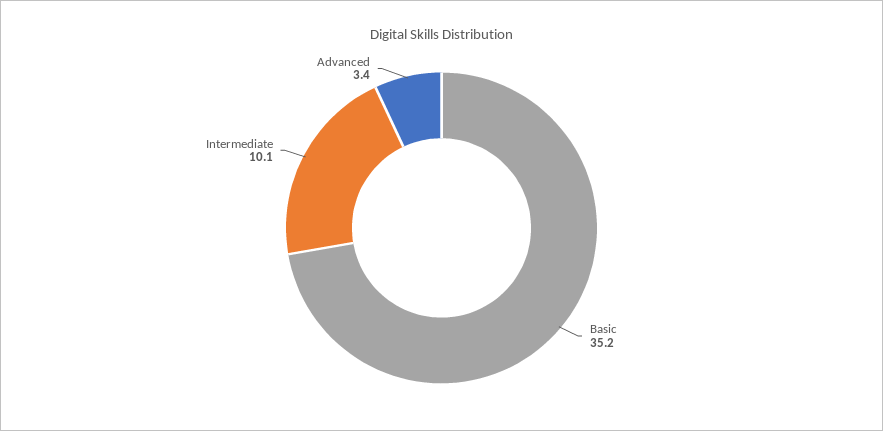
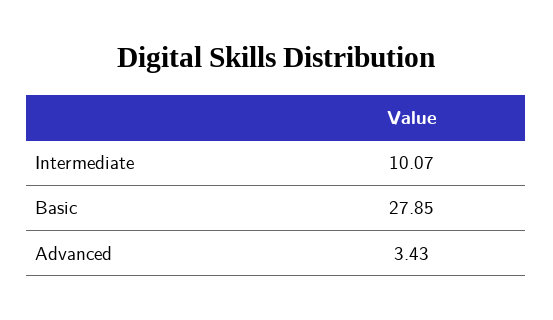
Basic: 35.2 -> 27.85

